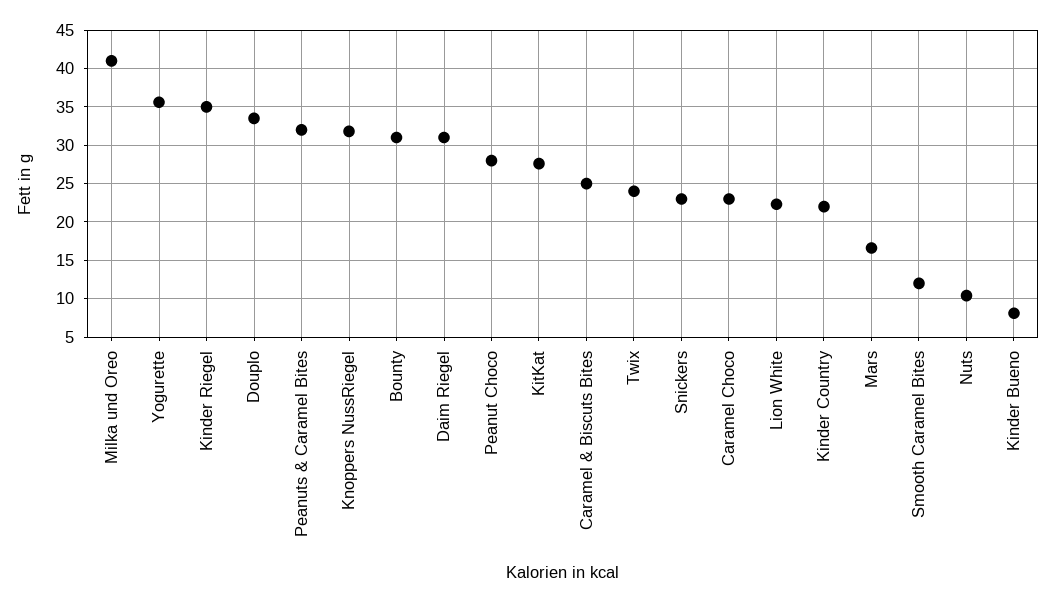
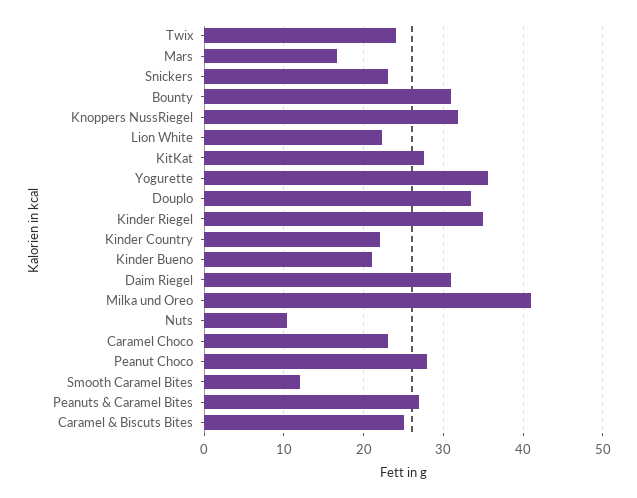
Peanuts & Caramel Bites: 32 -> 27
Kinder Bueno: 8 -> 21

